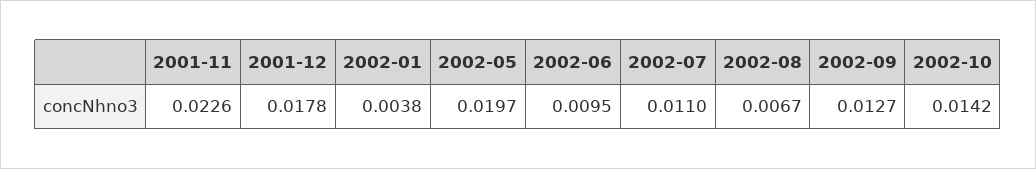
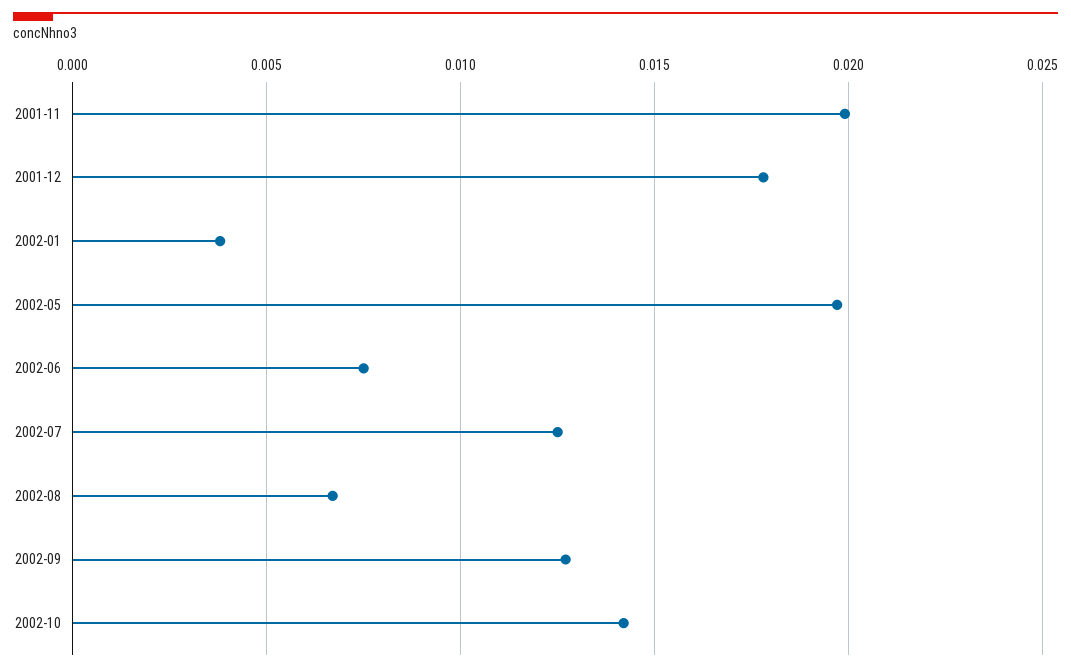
2001-11: 0.0226 -> 0.02
2002-06: 0.0095 -> 0.0075
2002-07: 0.011 -> 0.0125

